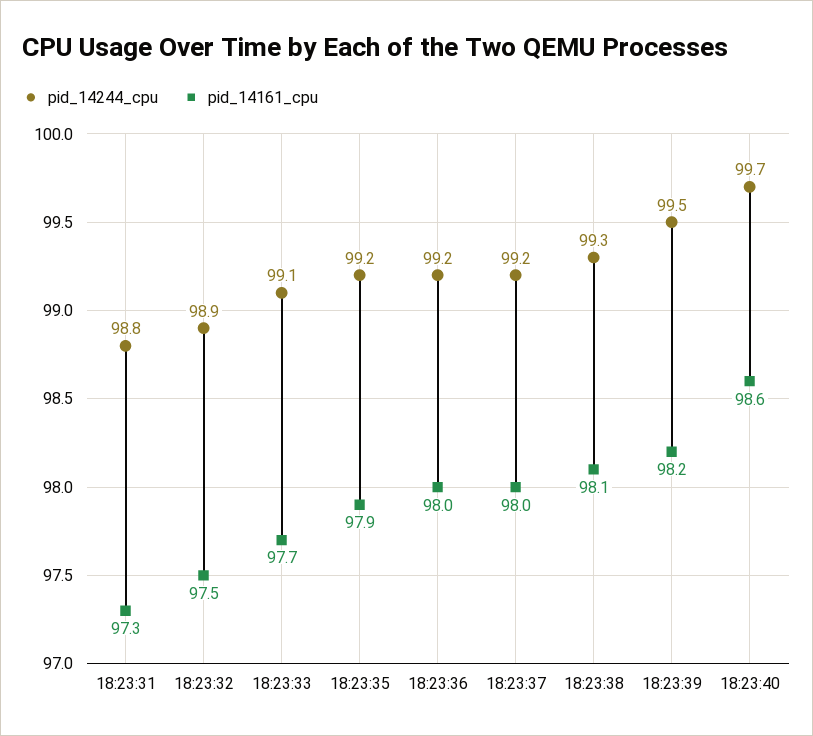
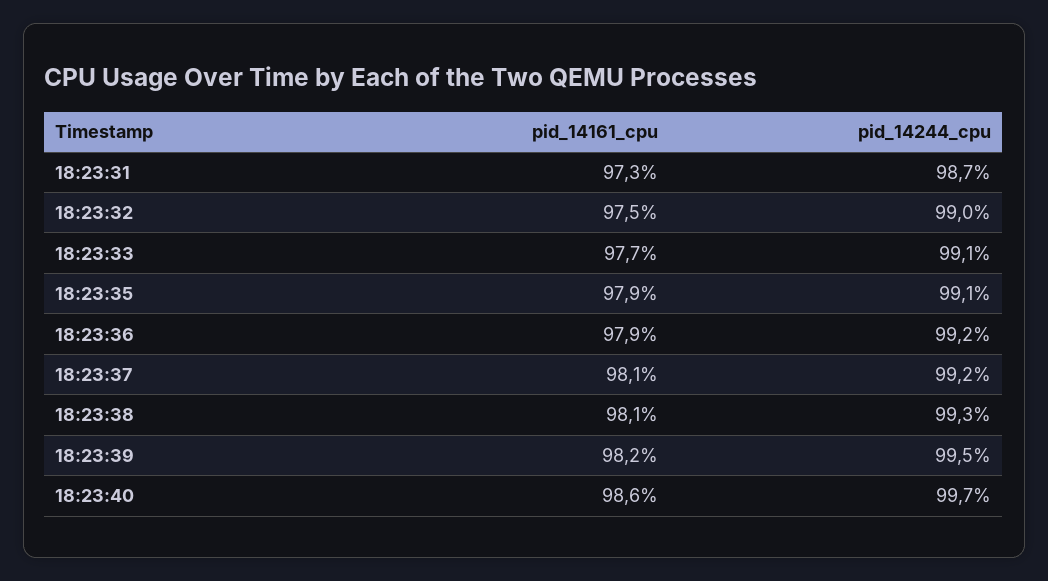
pid_14244_cpu, 18:23:31: 98.8 -> 98.7
pid_14244_cpu, 18:23:32: 98.9 -> 99
pid_14244_cpu, 18:23:35: 99.2 -> 99.1
pid_14161_cpu, 18:23:36: 98 -> 97.9
pid_14161_cpu, 18:23:37: 98 -> 98.1

